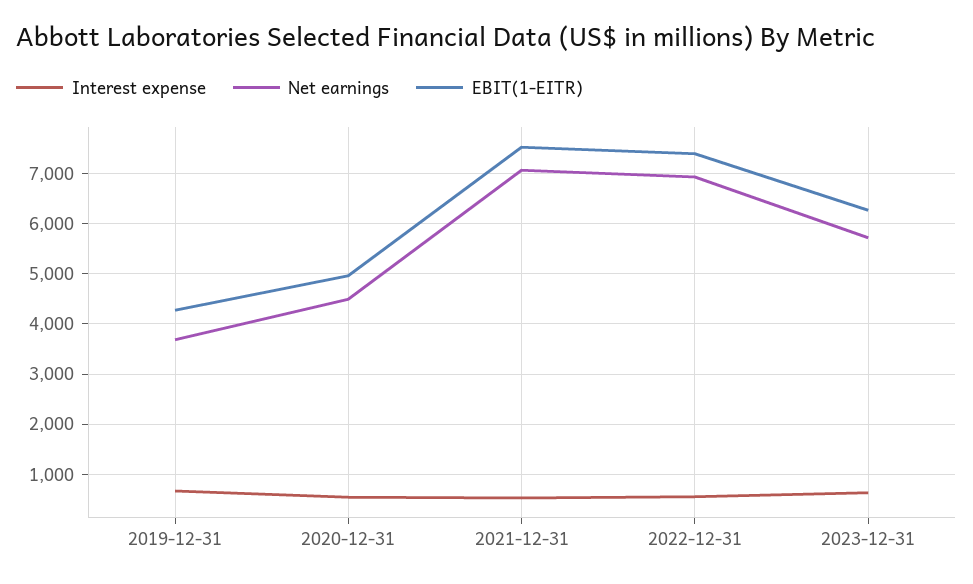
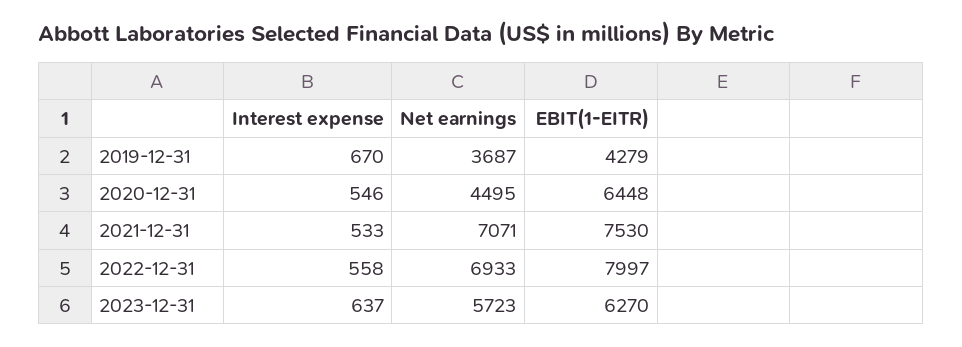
EBIT(1-EITR), 2020-12-31: 5000 -> 6448
EBIT(1-EITR), 2022-12-31: 7400 -> 7997

